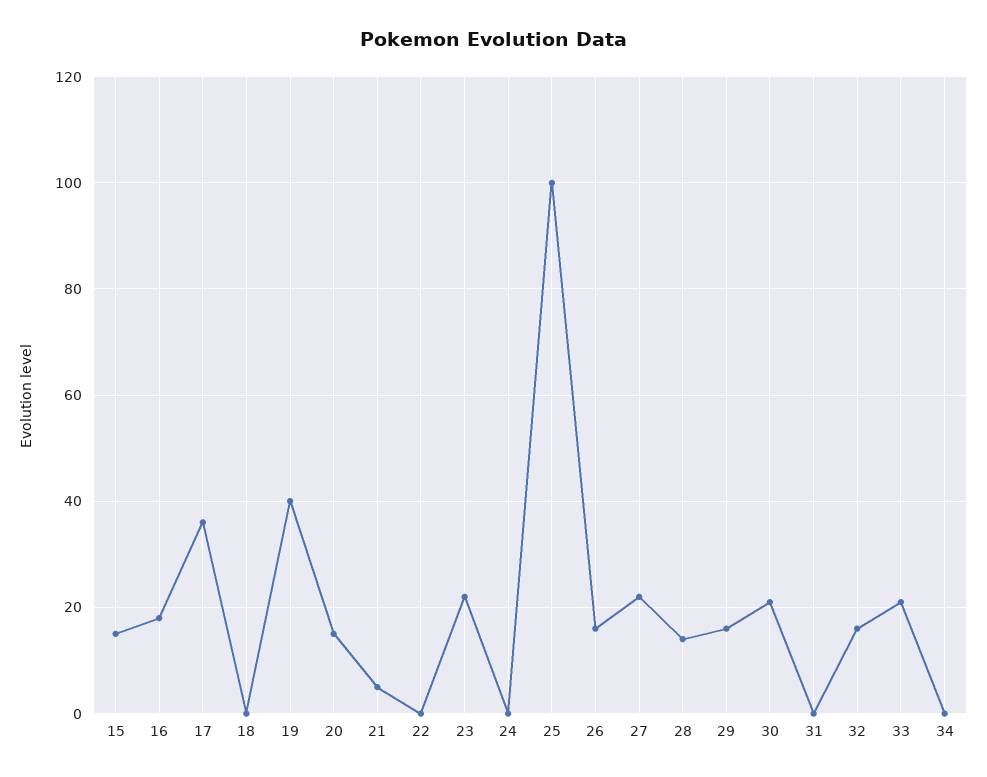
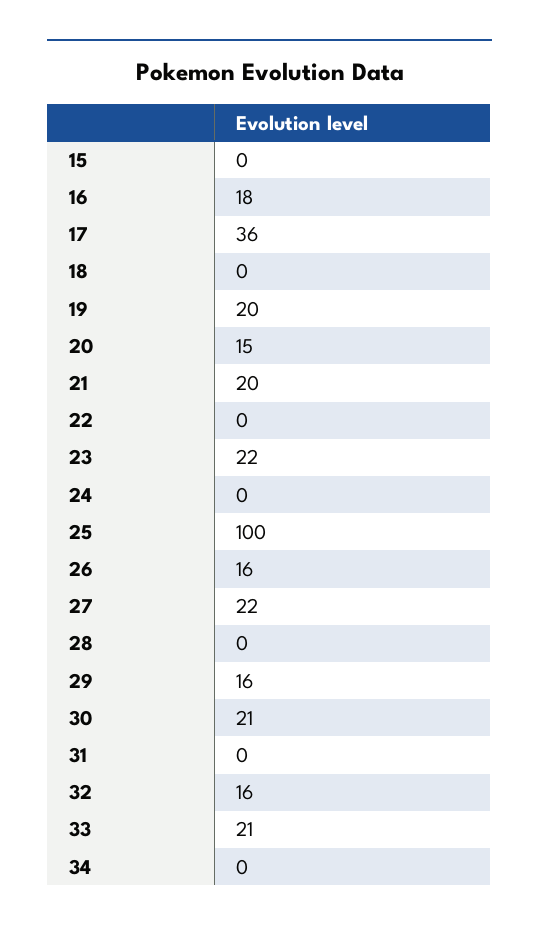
15: 15 -> 0
19: 40 -> 20
21: 5 -> 20
28: 15 -> 0

